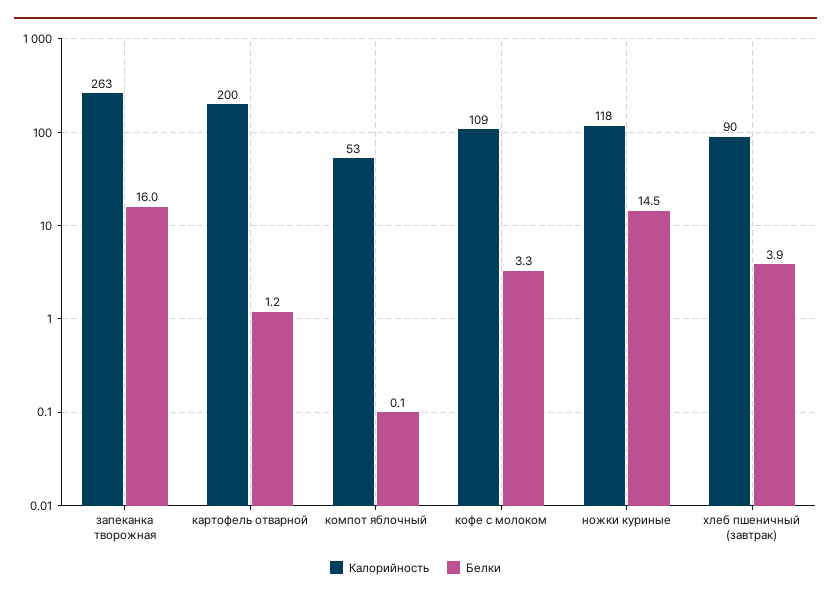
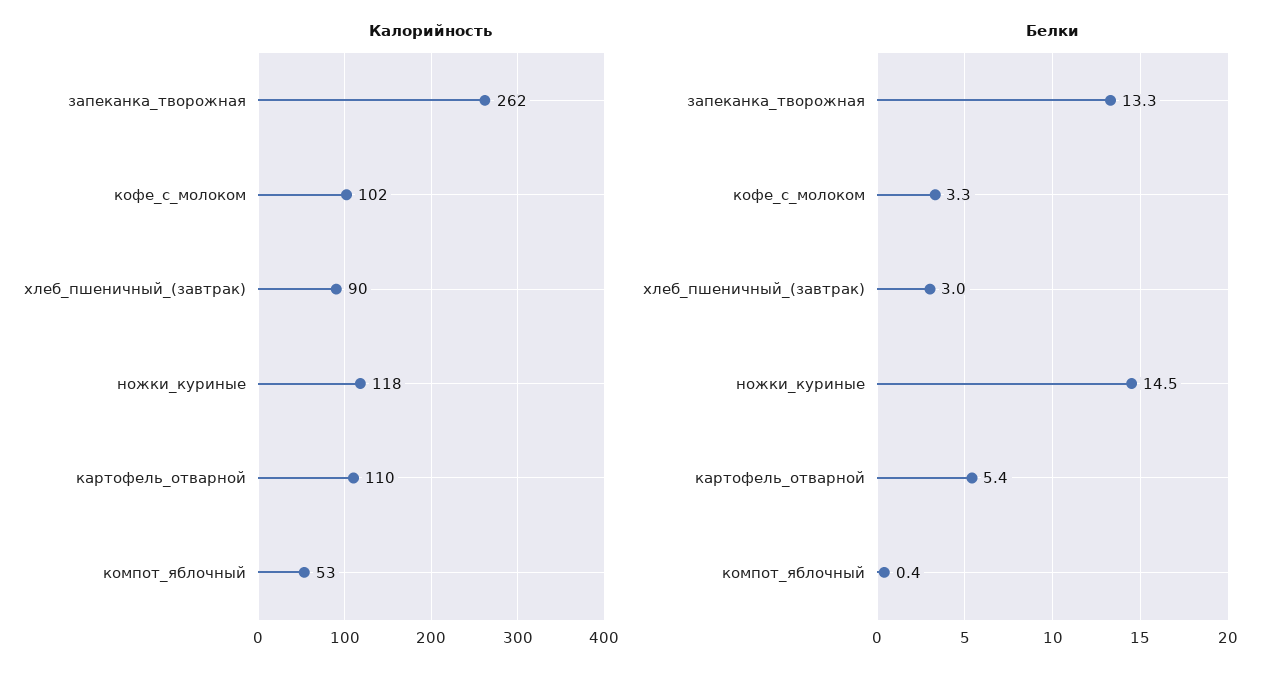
Калорийность, запеканка творожная: 263 -> 262
Белки, запеканка творожная: 16 -> 13.3
Калорийность, картофель отварной: 200 -> 110
Белки, картофель отварной: 1.2 -> 5.4
Белки, компот яблочный: 0.1 -> 0.4
Калорийность, кофе с молоком: 109 -> 102
Белки, хлеб пшеничный (завтрак): 3.9 -> 3

